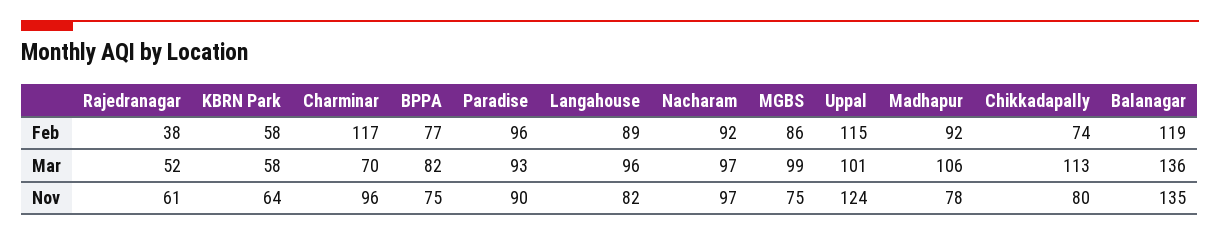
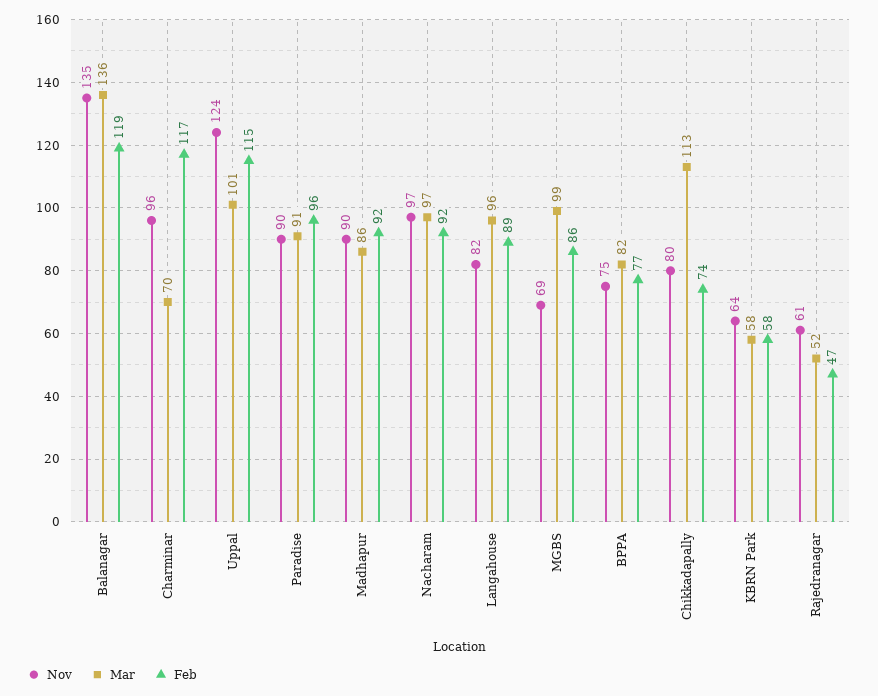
Feb, Rajedranagar: 38 -> 47
Mar, Paradise: 93 -> 91
Mar, Madhapur: 106 -> 86
Nov, MGBS: 75 -> 69
Nov, Madhapur: 78 -> 90

